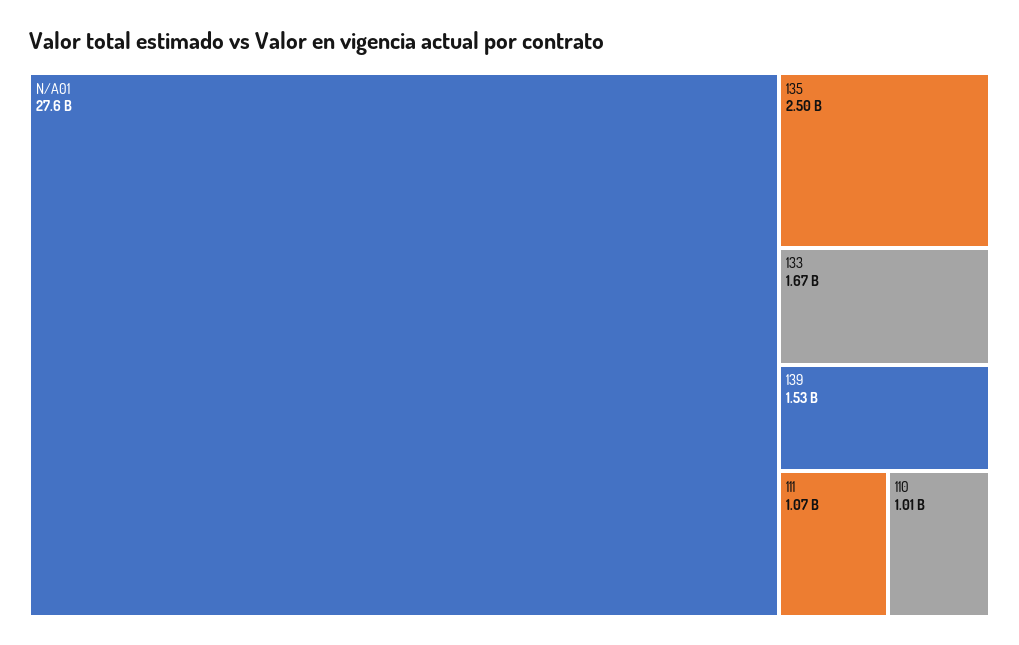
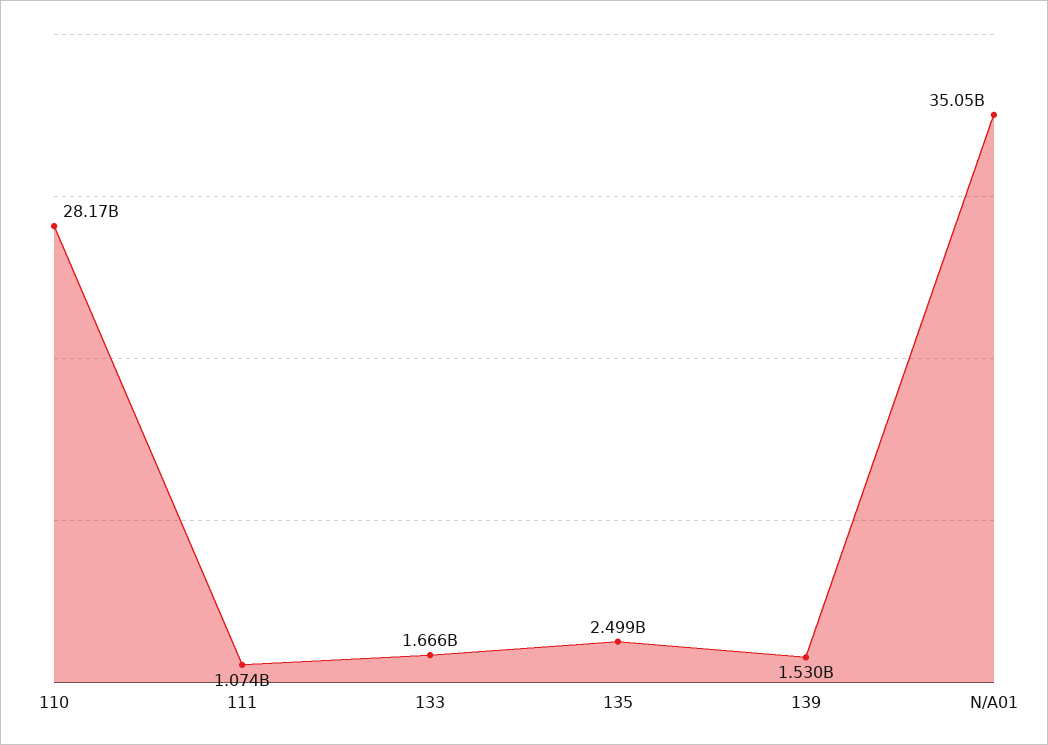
N/A01: 27600000000 -> 35050000000
110: 1010000000 -> 28170000000

